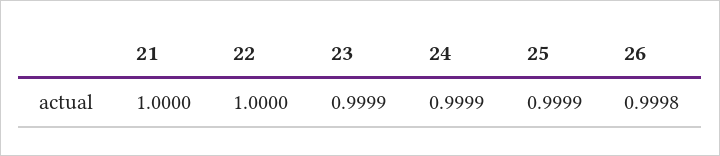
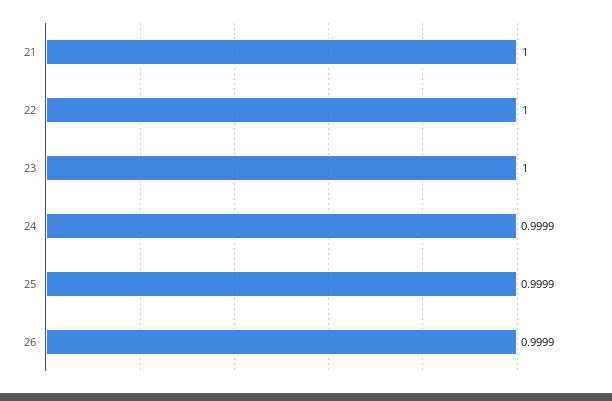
23: 0.9999 -> 1
26: 0.9998 -> 0.9999

